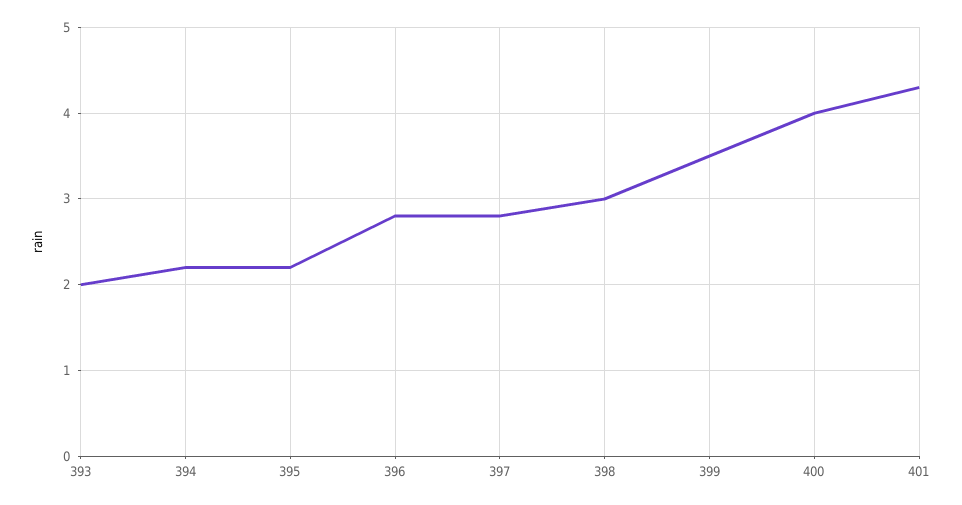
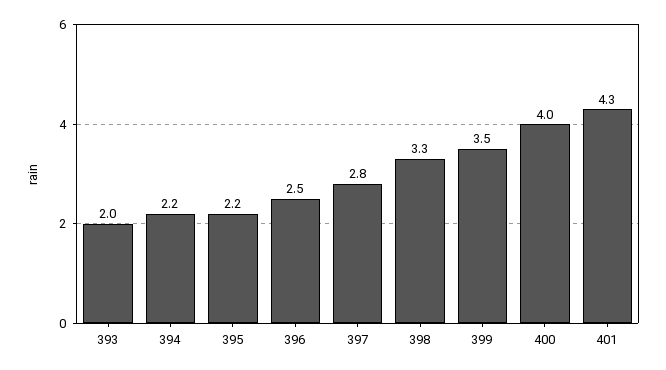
396: 2.8 -> 2.5
398: 3 -> 3.3

